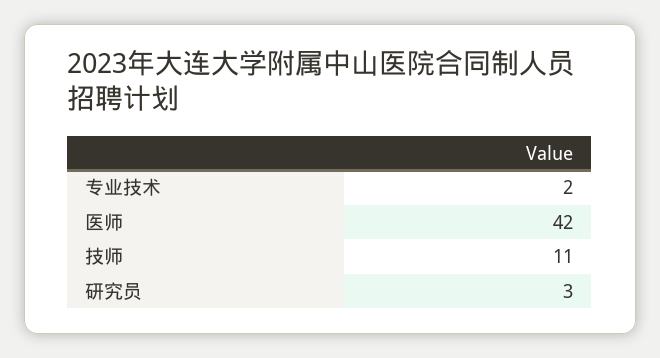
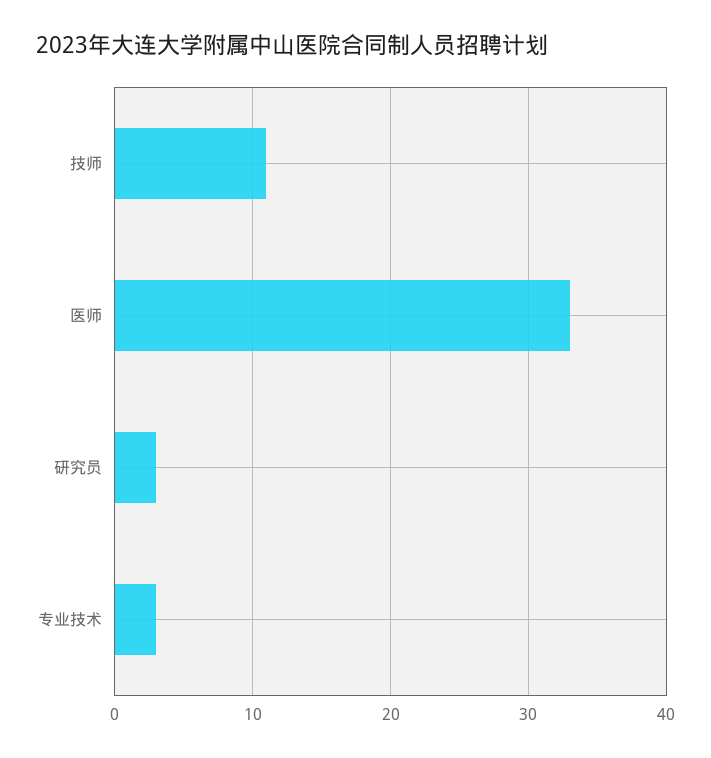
专业技术: 2 -> 3
医师: 42 -> 33

